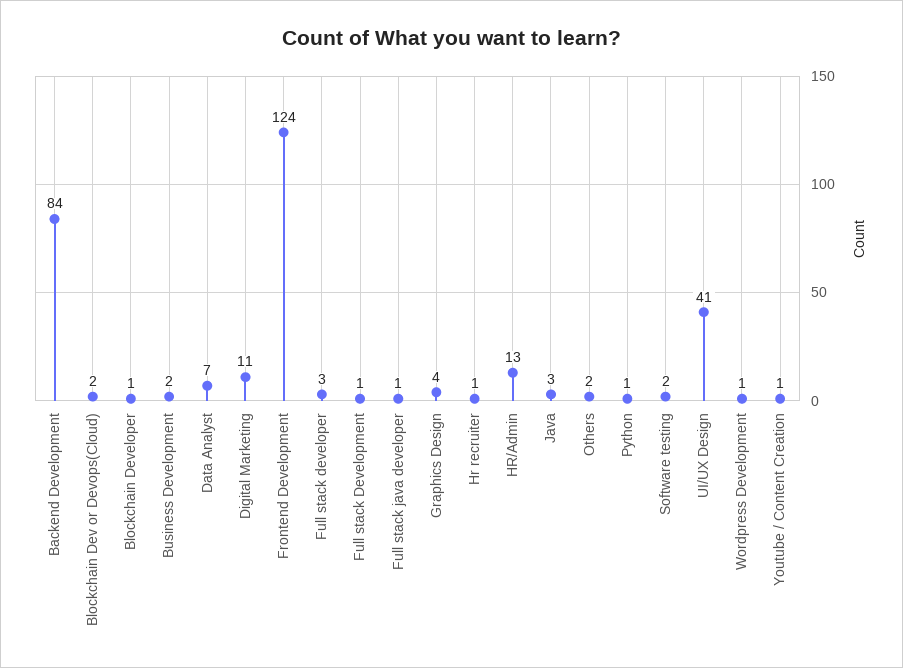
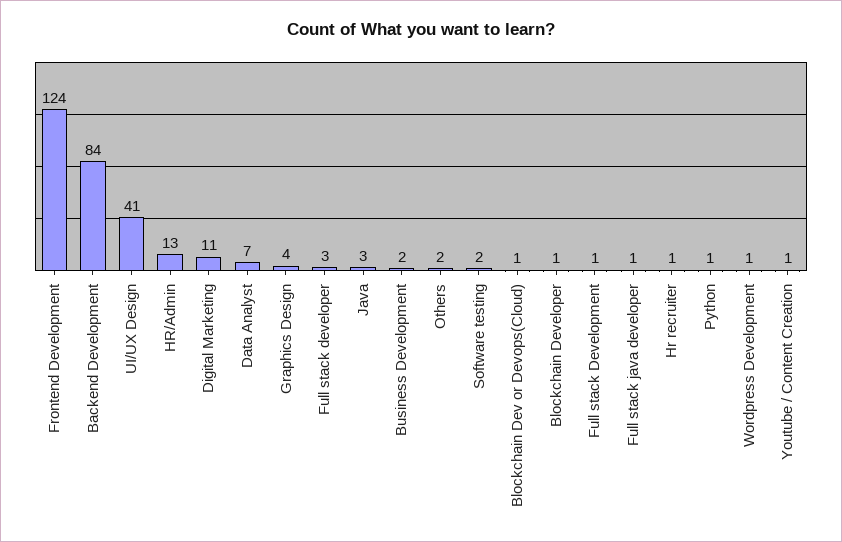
Blockchain Dev or Devops(Cloud): 2 -> 1

